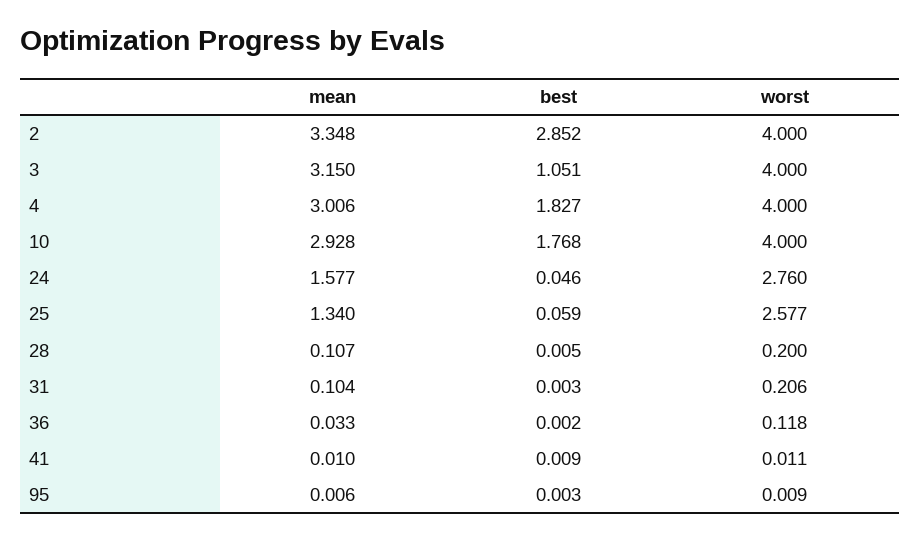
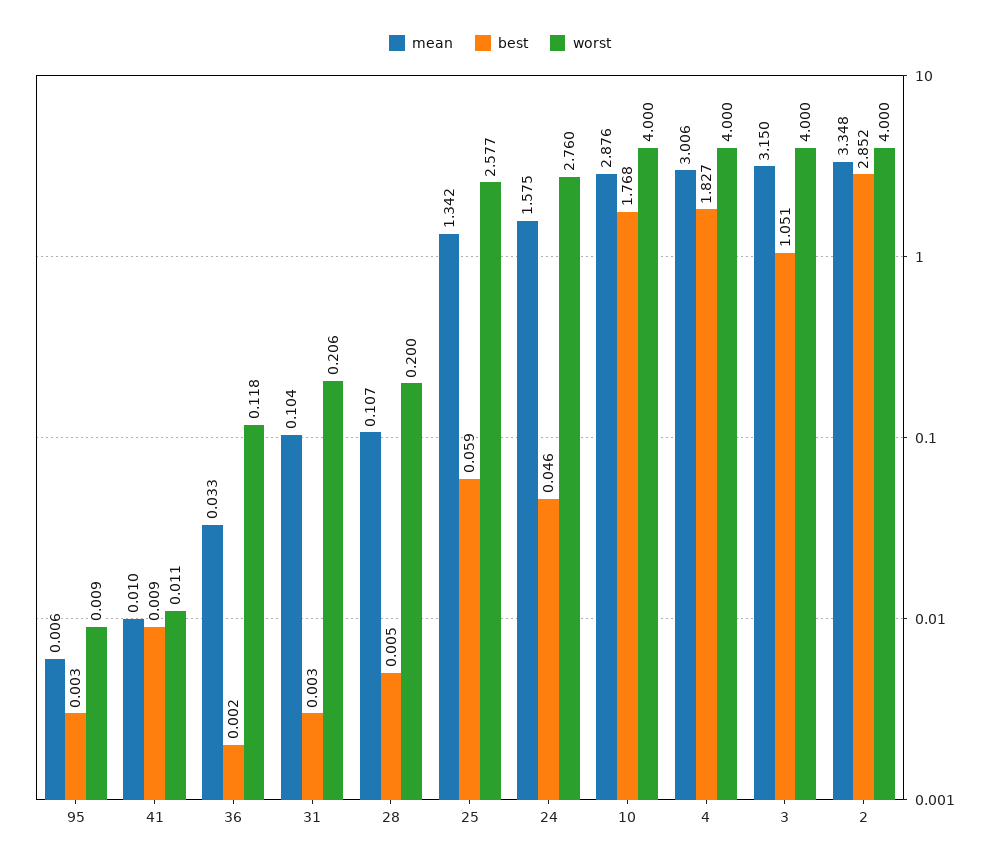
mean, 10: 2.928 -> 2.876
mean, 24: 1.577 -> 1.575
mean, 25: 1.34 -> 1.342

